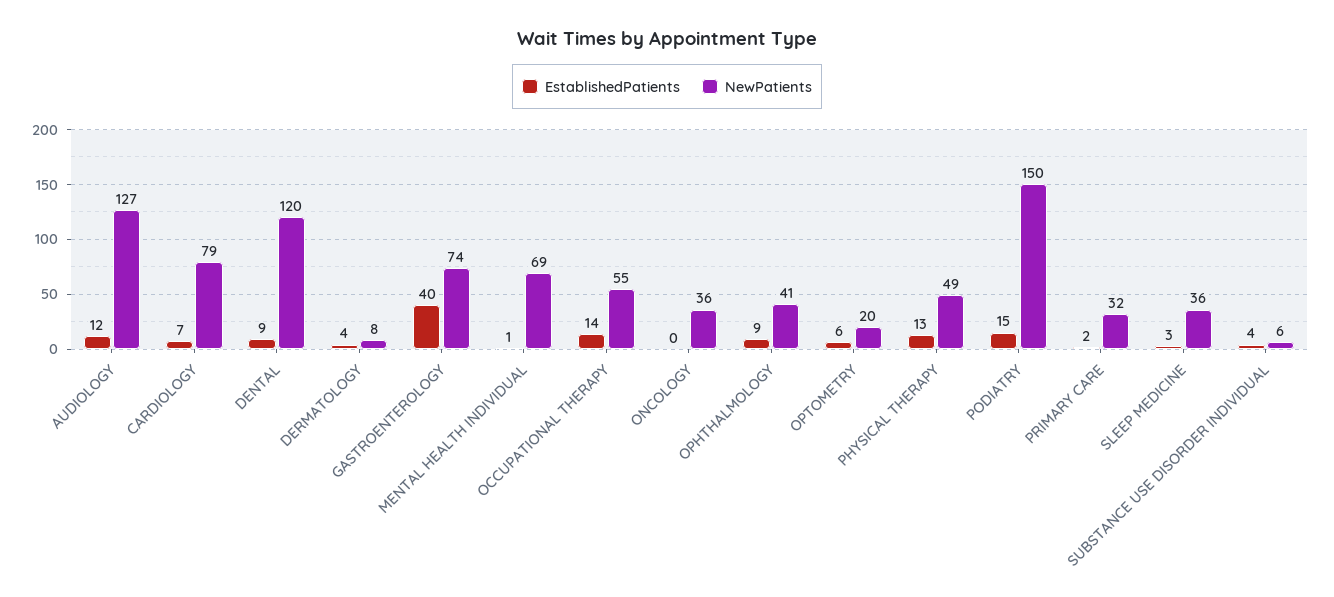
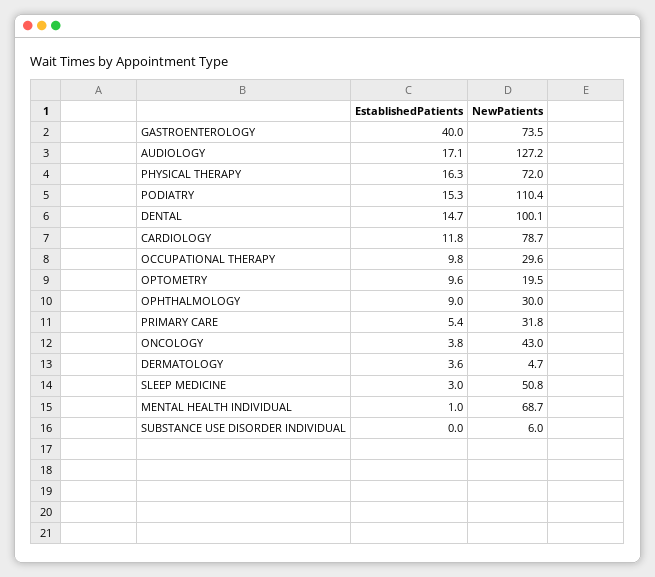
EstablishedPatients, AUDIOLOGY: 12 -> 17.1
EstablishedPatients, CARDIOLOGY: 7 -> 11.8
EstablishedPatients, DENTAL: 9 -> 14.7
NewPatients, DENTAL: 120 -> 100.1
NewPatients, DERMATOLOGY: 8 -> 4.7
EstablishedPatients, OCCUPATIONAL THERAPY: 14 -> 9.8
NewPatients, OCCUPATIONAL THERAPY: 55 -> 29.6
EstablishedPatients, ONCOLOGY: 0 -> 3.8
NewPatients, ONCOLOGY: 36 -> 43
NewPatients, OPHTHALMOLOGY: 41 -> 30
EstablishedPatients, OPTOMETRY: 6 -> 9.6
EstablishedPatients, PHYSICAL THERAPY: 13 -> 16.3
NewPatients, PHYSICAL THERAPY: 49 -> 72
NewPatients, PODIATRY: 150 -> 110.4
EstablishedPatients, PRIMARY CARE: 2 -> 5.4
NewPatients, SLEEP MEDICINE: 36 -> 50.8
EstablishedPatients, SUBSTANCE USE DISORDER INDIVIDUAL: 4 -> 0

